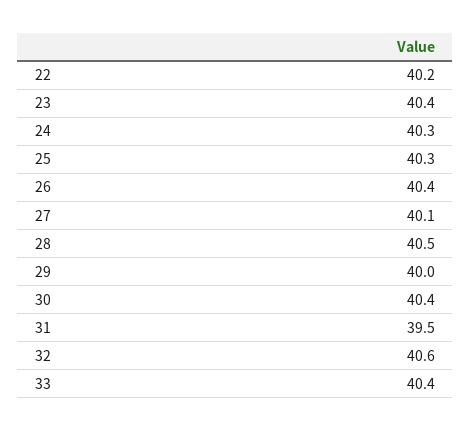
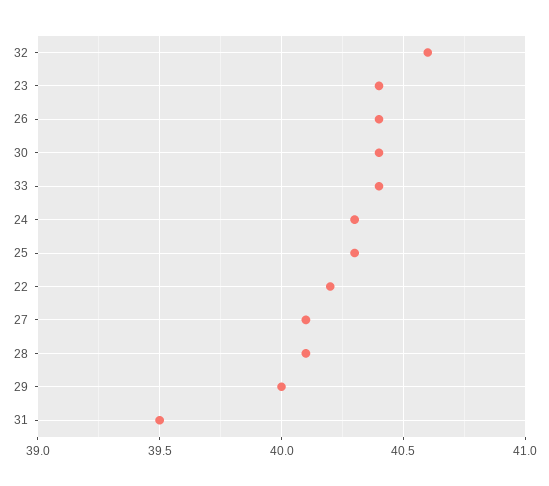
28: 40.5 -> 40.1

